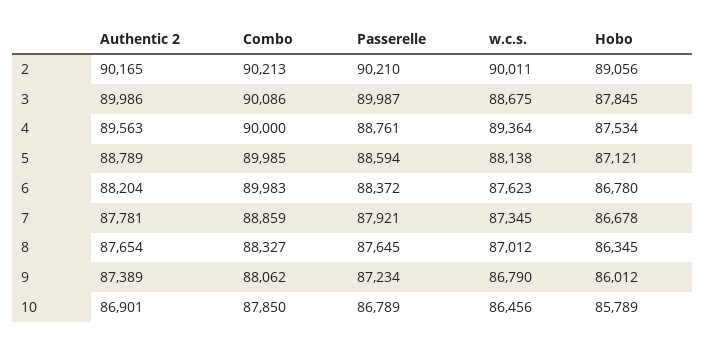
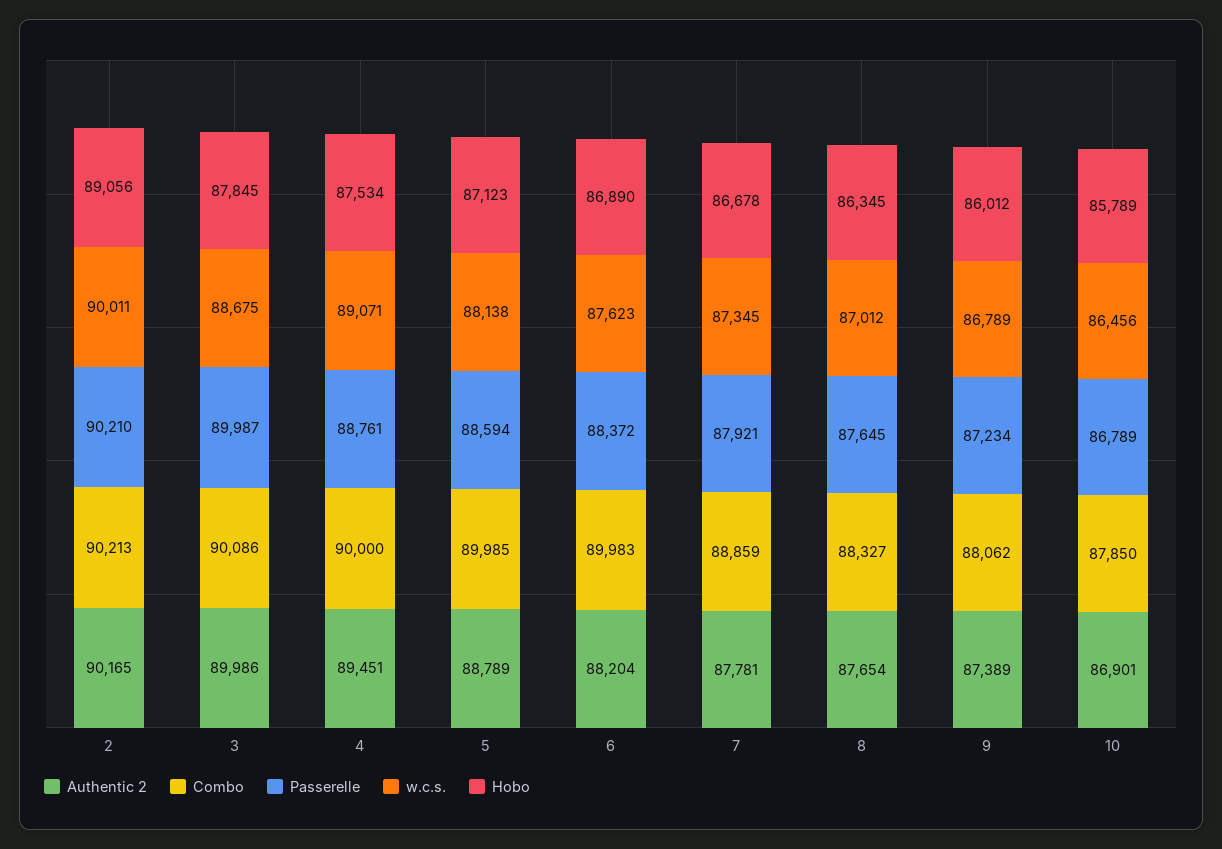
Authentic 2, 4: 89563 -> 89451
w.c.s., 4: 89364 -> 89071
Hobo, 5: 87121 -> 87123
Hobo, 6: 86780 -> 86890
w.c.s., 9: 86790 -> 86789

